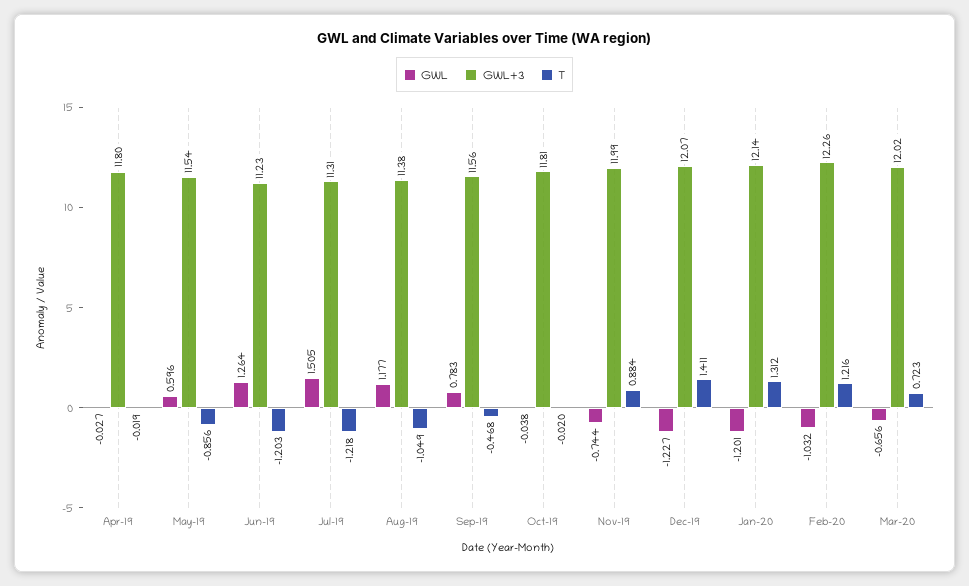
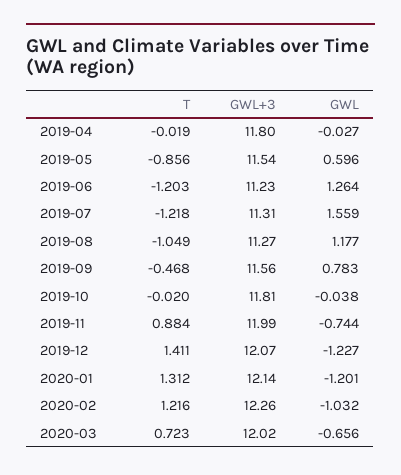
GWL, Jul-19: 1.505 -> 1.559
GWL+3, Aug-19: 11.38 -> 11.27

